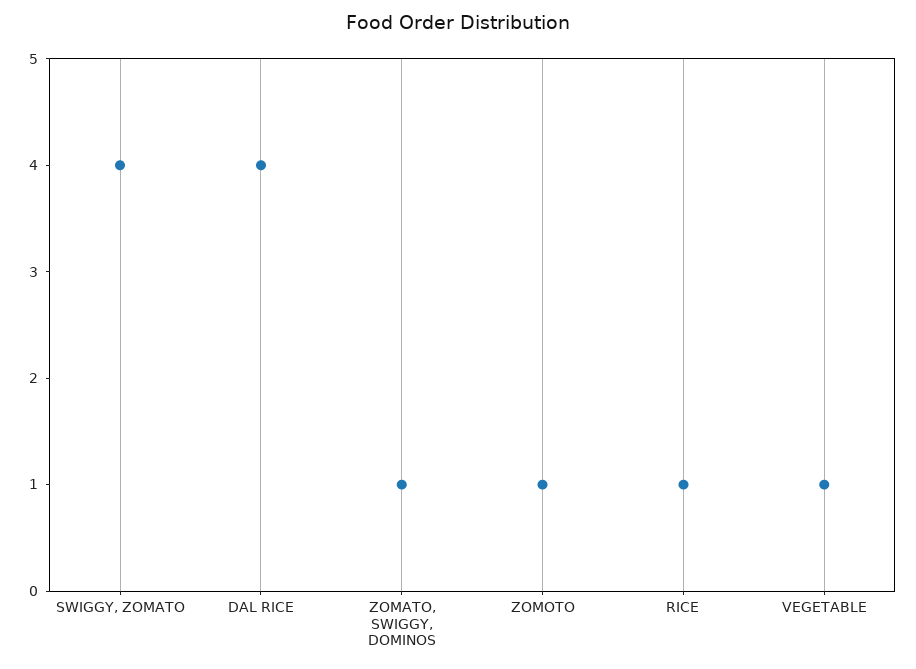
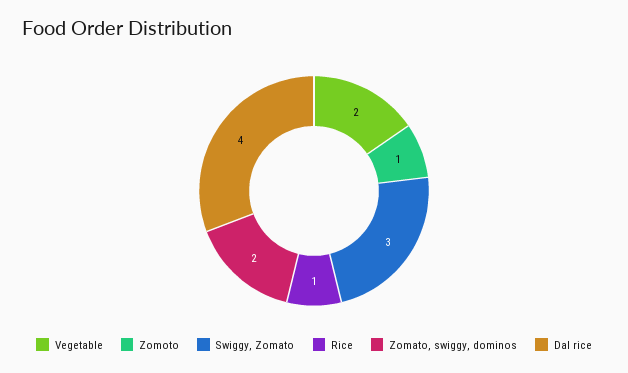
SWIGGY, ZOMATO: 4 -> 3
ZOMATO, SWIGGY, DOMINOS: 1 -> 2
VEGETABLE: 1 -> 2

